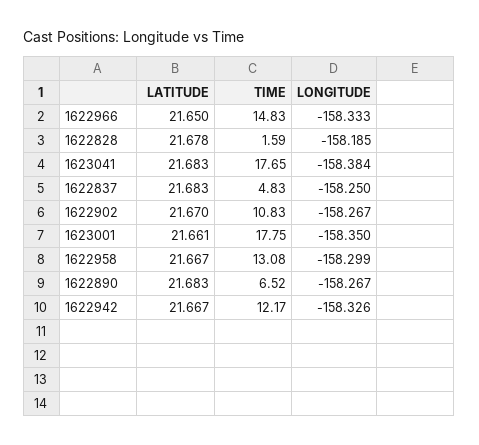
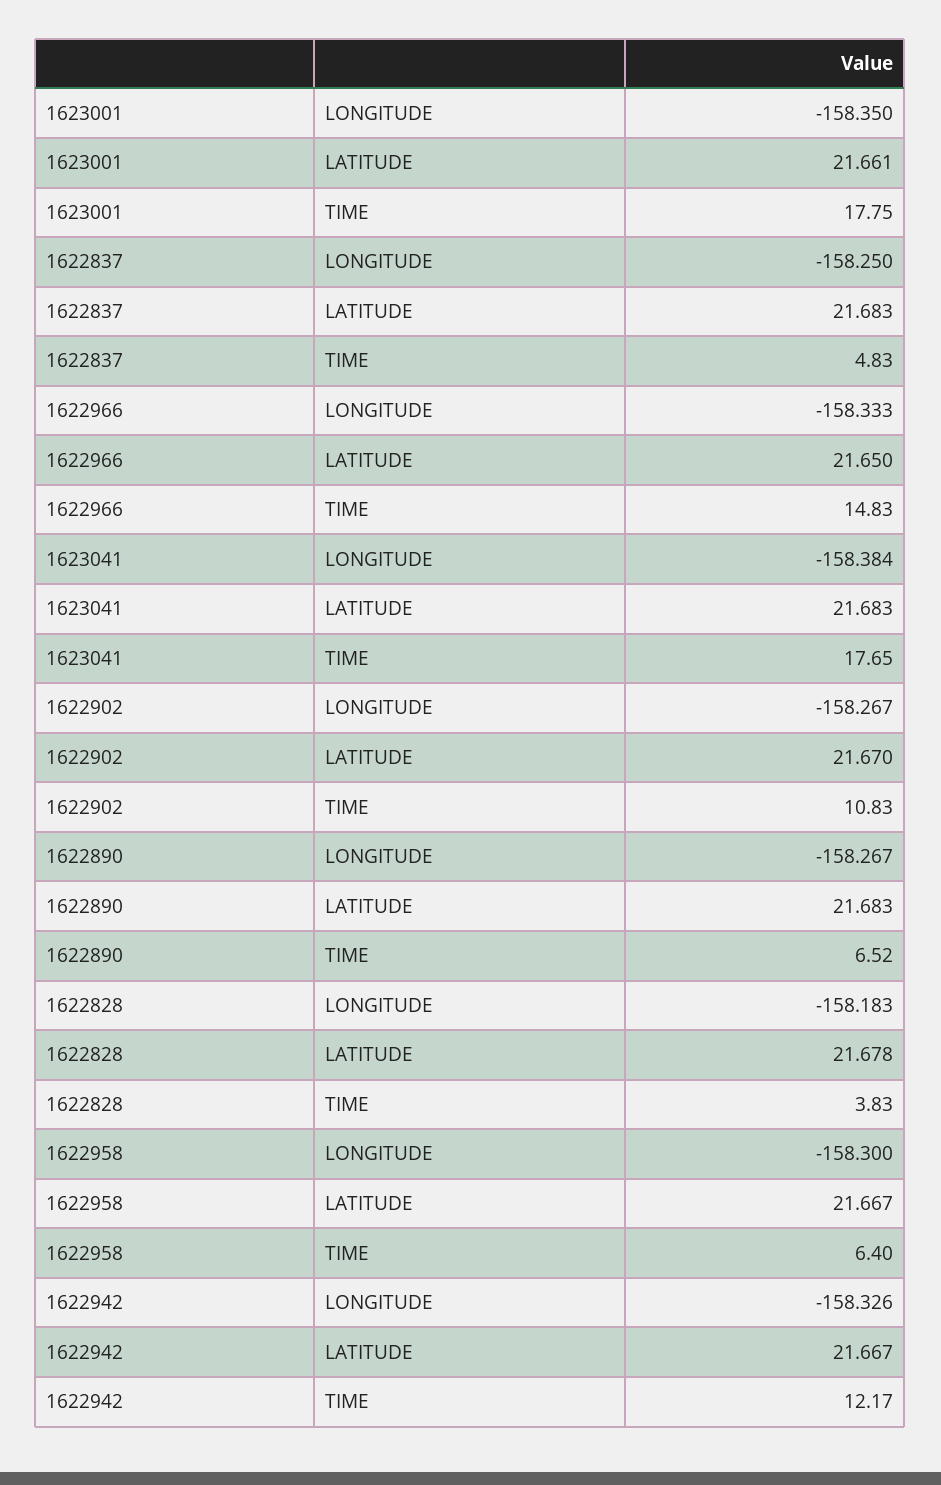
TIME, 1622828: 1.59 -> 3.83
LONGITUDE, 1622828: -158.185 -> -158.183
TIME, 1622958: 13.08 -> 6.4
LONGITUDE, 1622958: -158.299 -> -158.3

